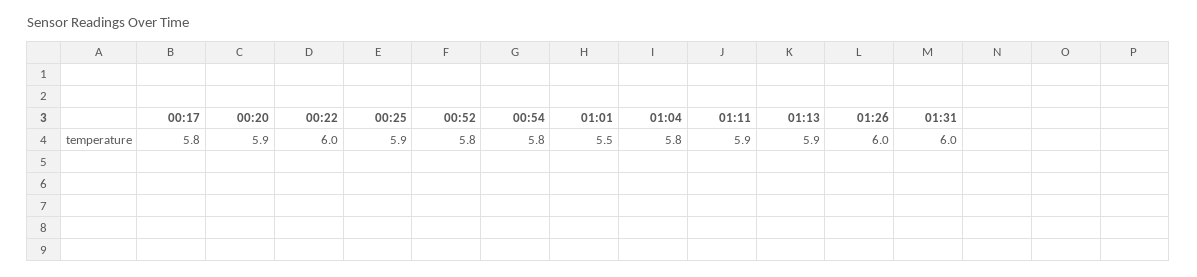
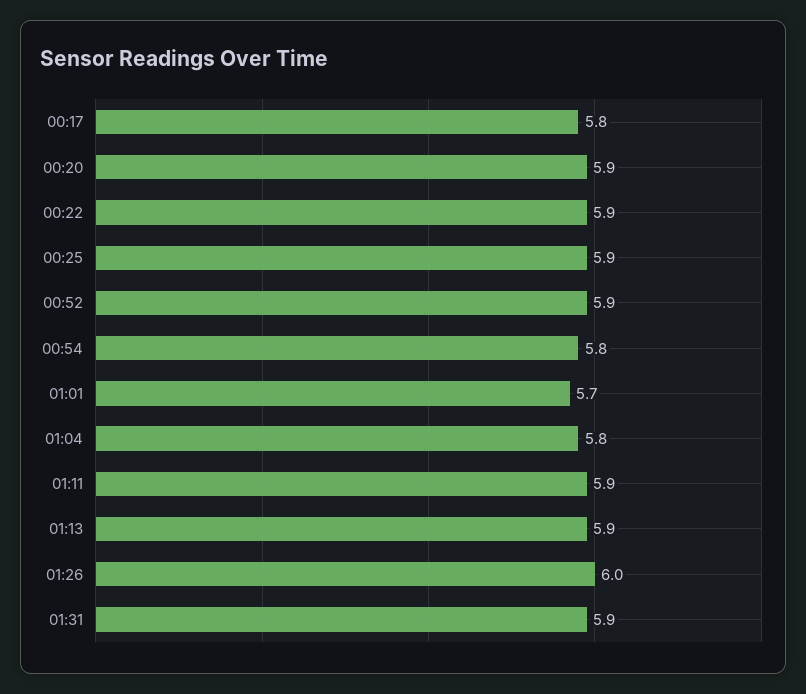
00:22: 6 -> 5.9
00:52: 5.8 -> 5.9
01:01: 5.5 -> 5.7
01:31: 6 -> 5.9

